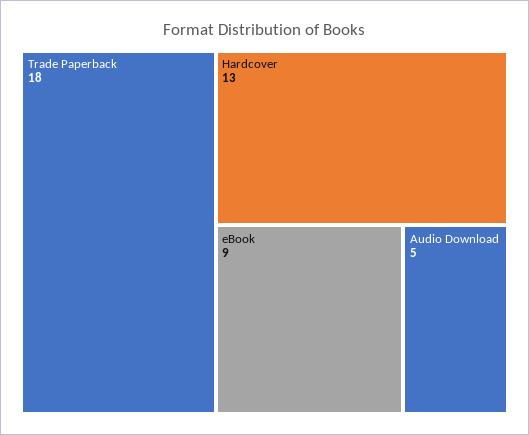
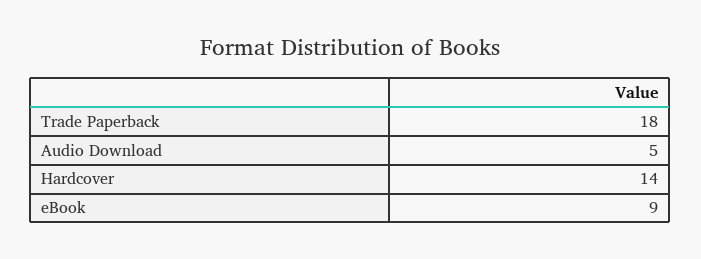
Hardcover: 13 -> 14

